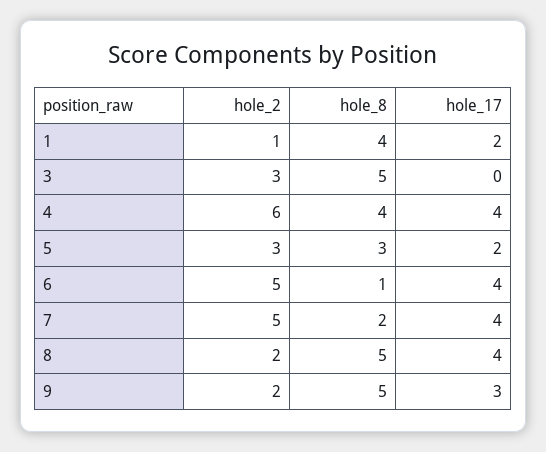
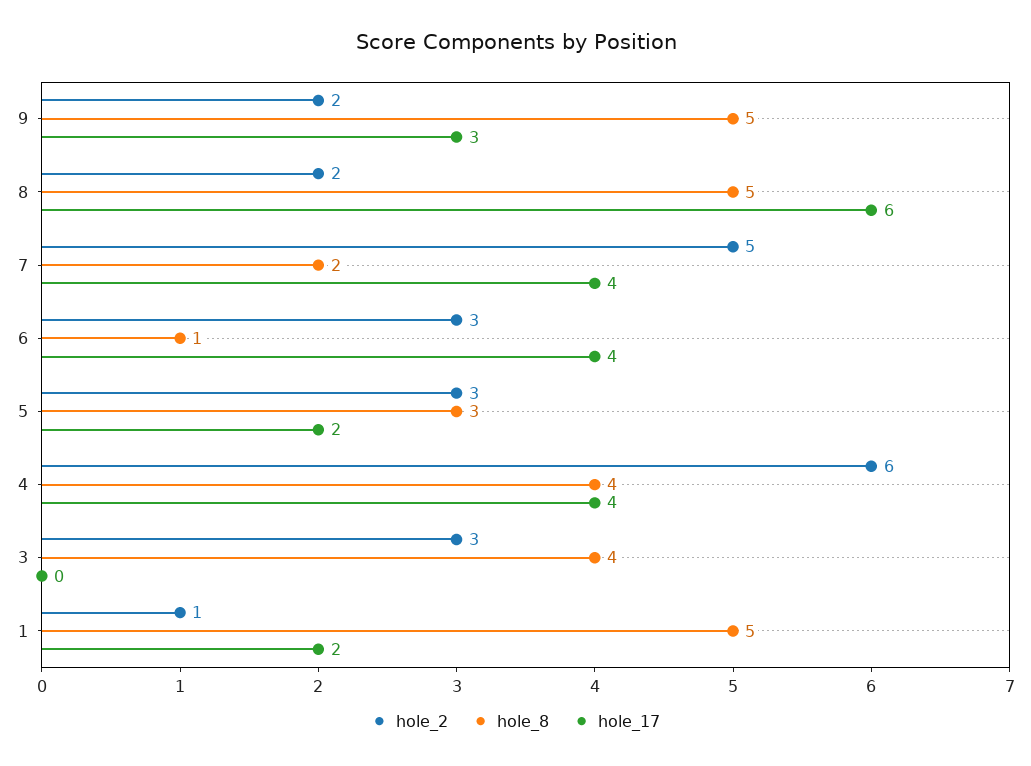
hole_8, 1: 4 -> 5
hole_8, 3: 5 -> 4
hole_2, 6: 5 -> 3
hole_17, 8: 4 -> 6

